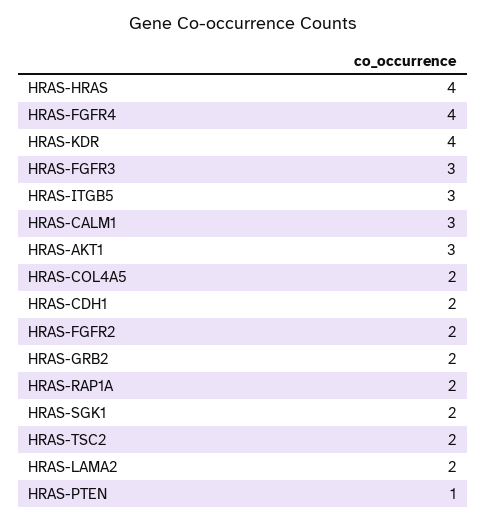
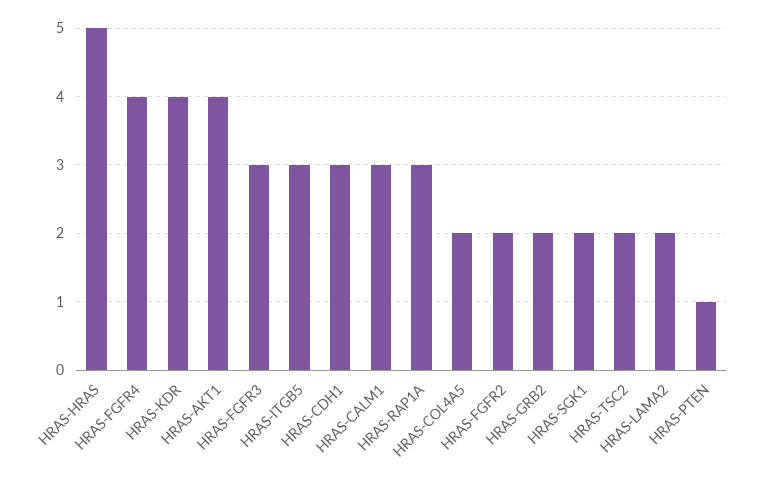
HRAS-HRAS: 4 -> 5
HRAS-AKT1: 3 -> 4
HRAS-CDH1: 2 -> 3
HRAS-RAP1A: 2 -> 3

